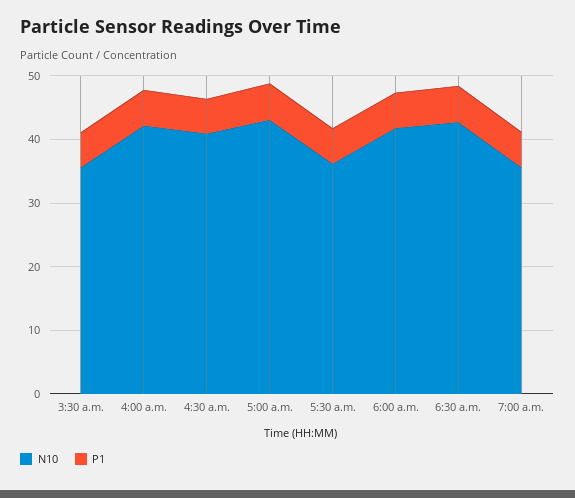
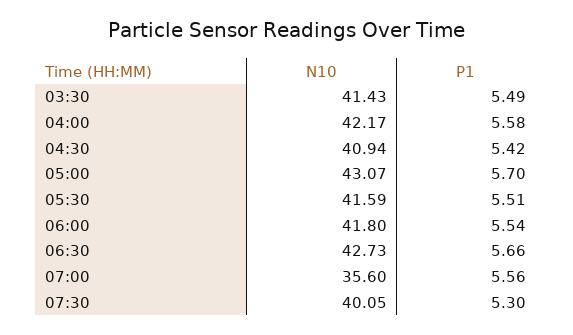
N10, 3:30 a.m.: 36 -> 41.43
N10, 5:30 a.m.: 36 -> 41.59
N10, 07:30: none -> 40.05
P1, 07:30: none -> 5.3

